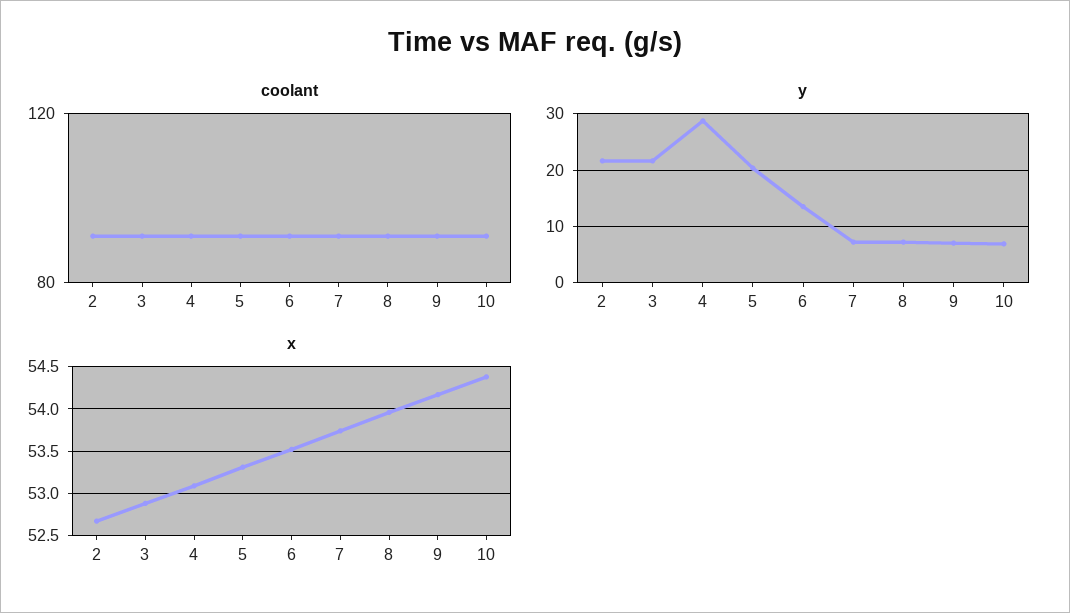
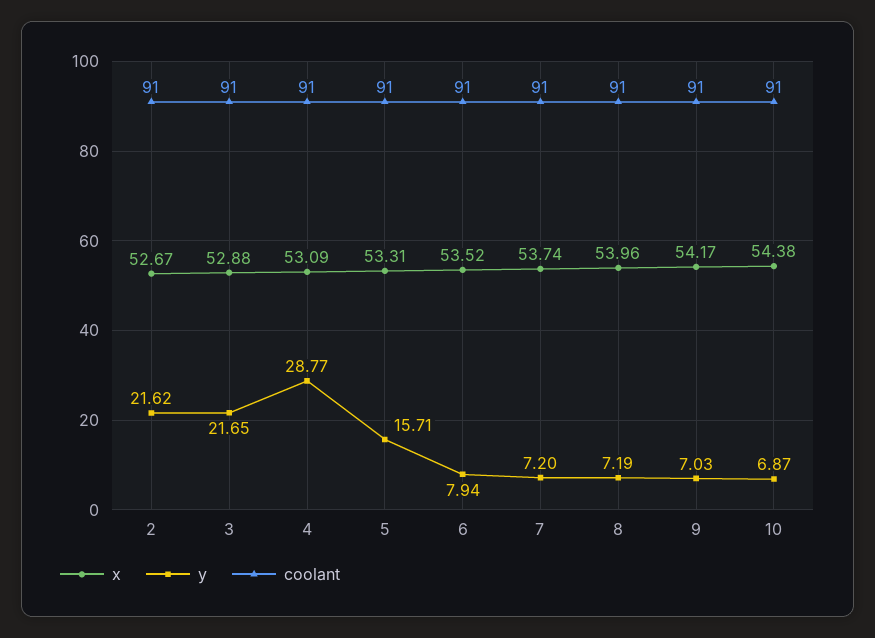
y, 5: 20 -> 15.71
y, 6: 14 -> 7.94

